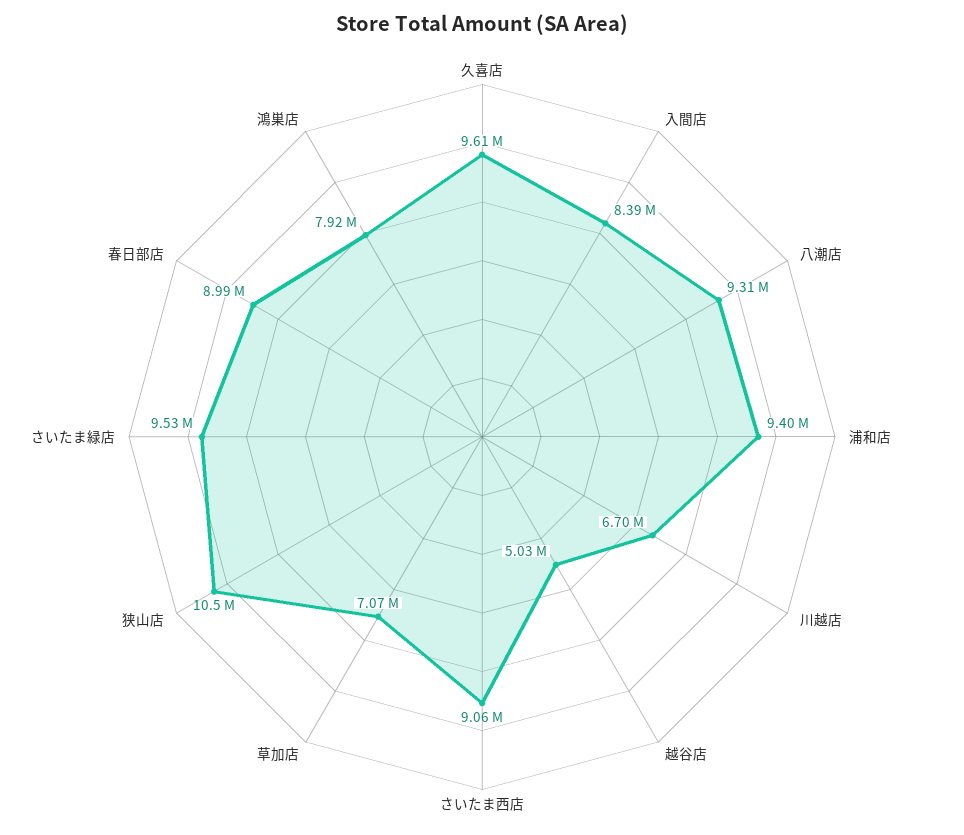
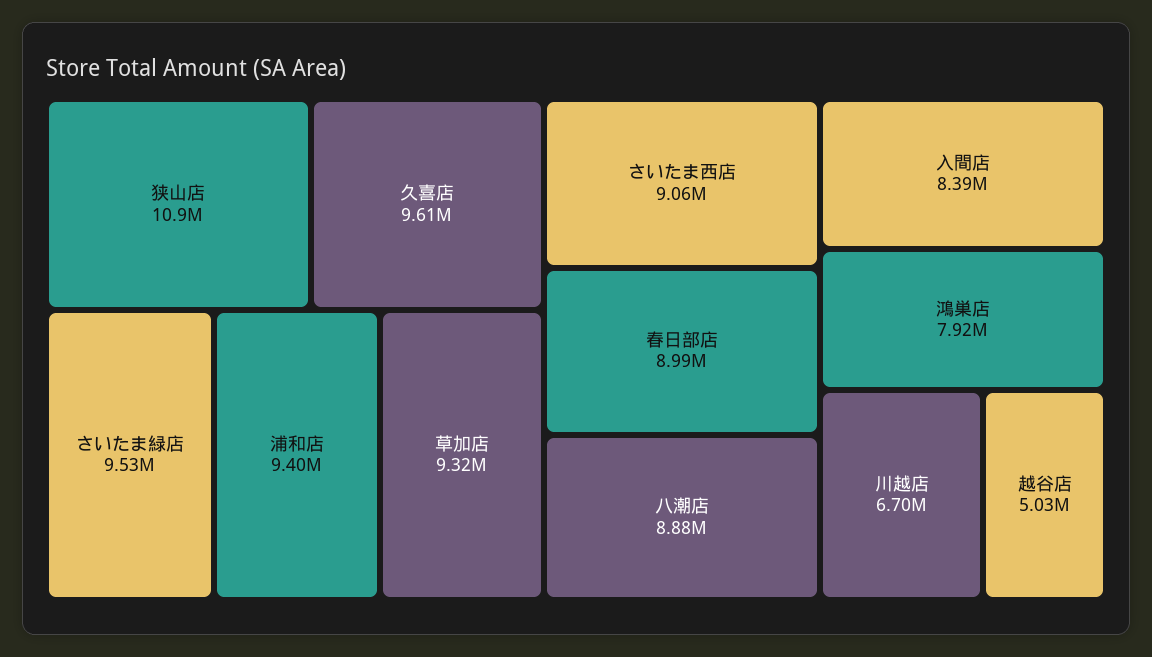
八潮店: 9310000 -> 8880000
草加店: 7070000 -> 9320000
狭山店: 10500000 -> 10900000

